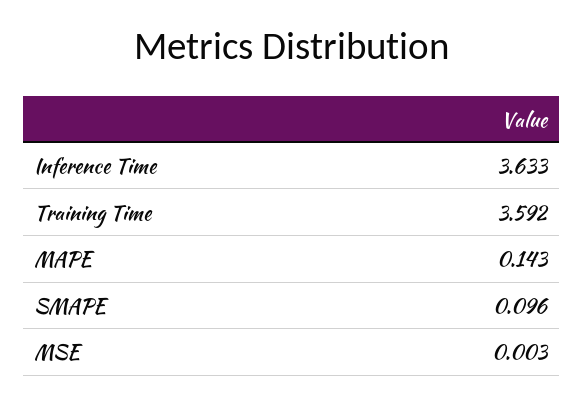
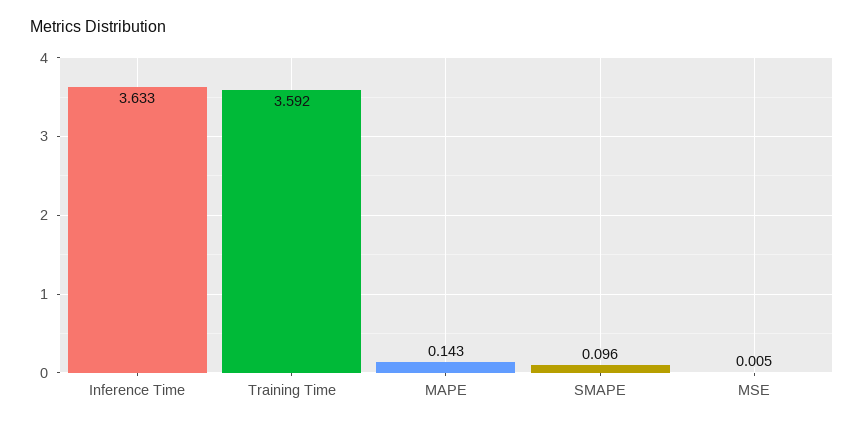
MSE: 0.003 -> 0.005

